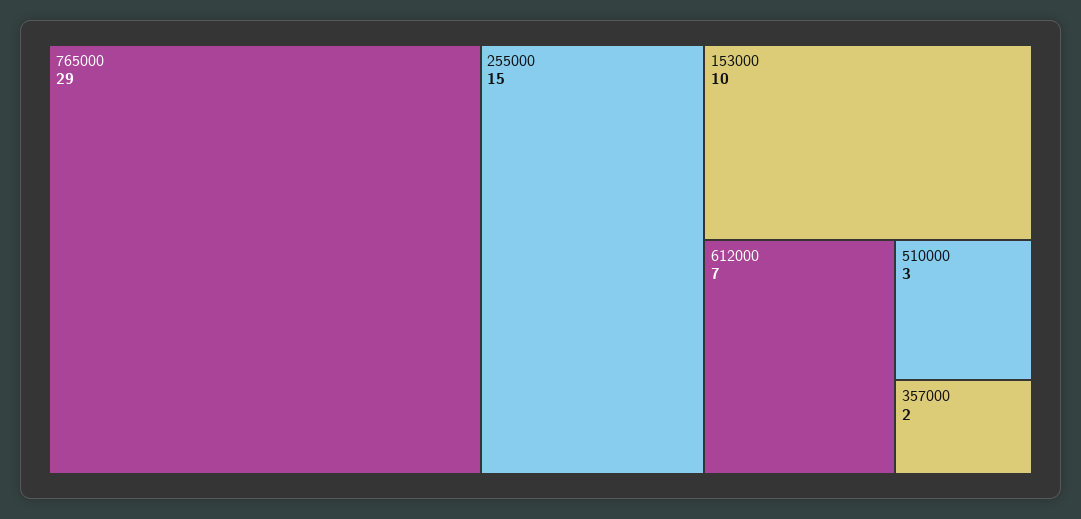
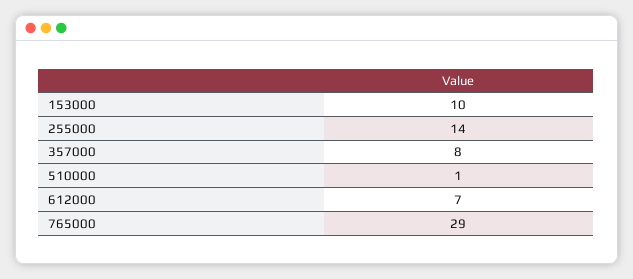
255000: 15 -> 14
510000: 3 -> 1
357000: 2 -> 8

